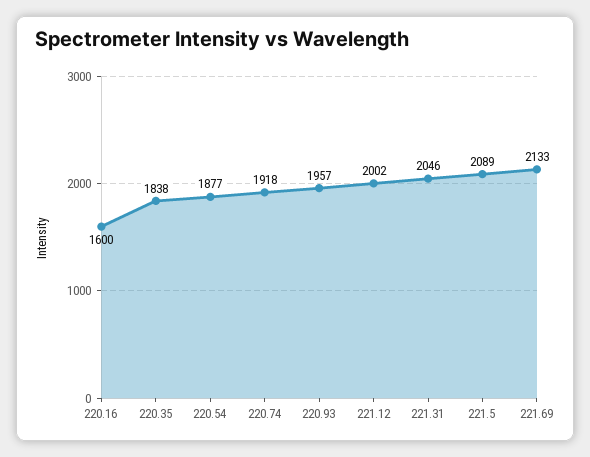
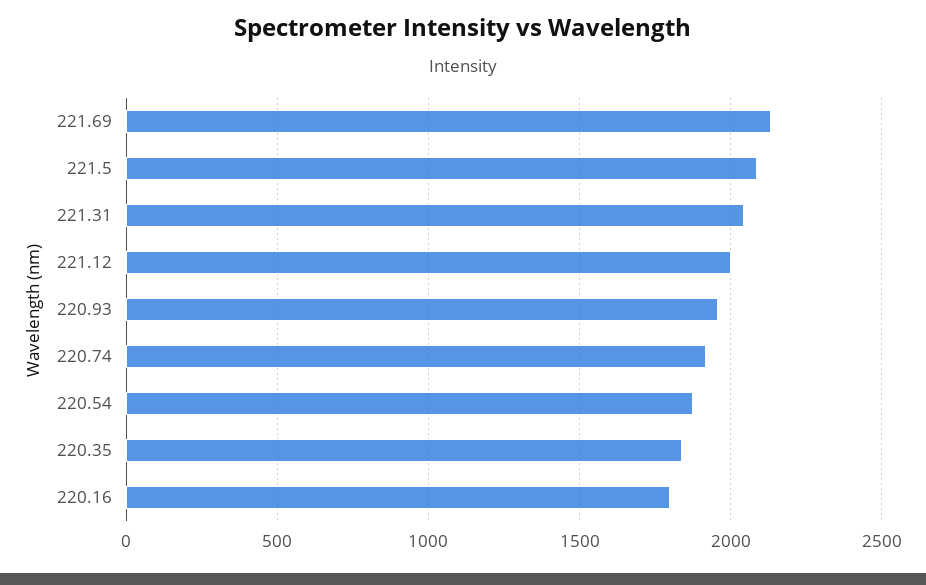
220.16: 1600 -> 1800

